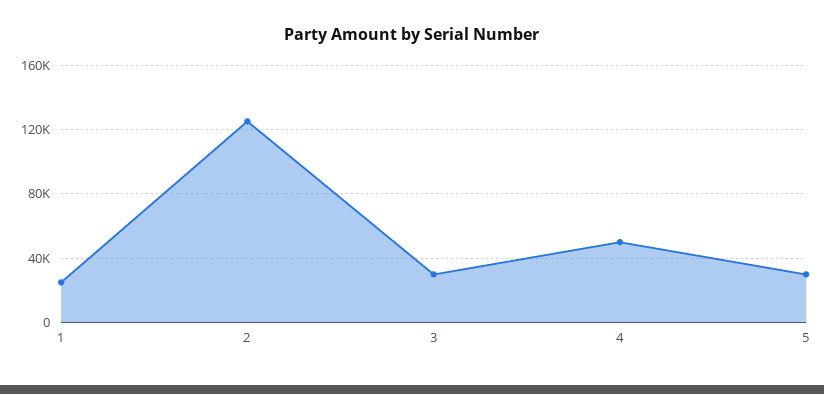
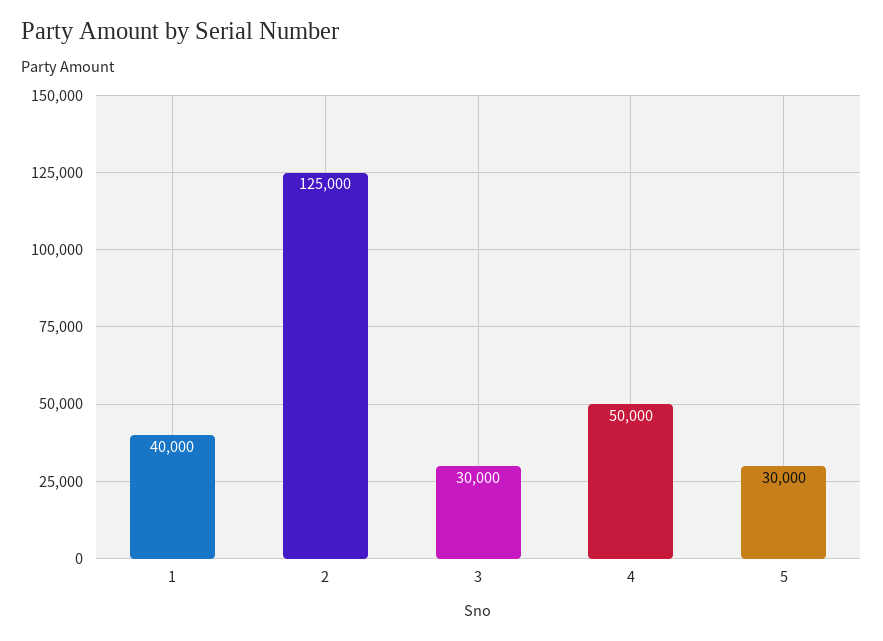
1: 25000 -> 40000

